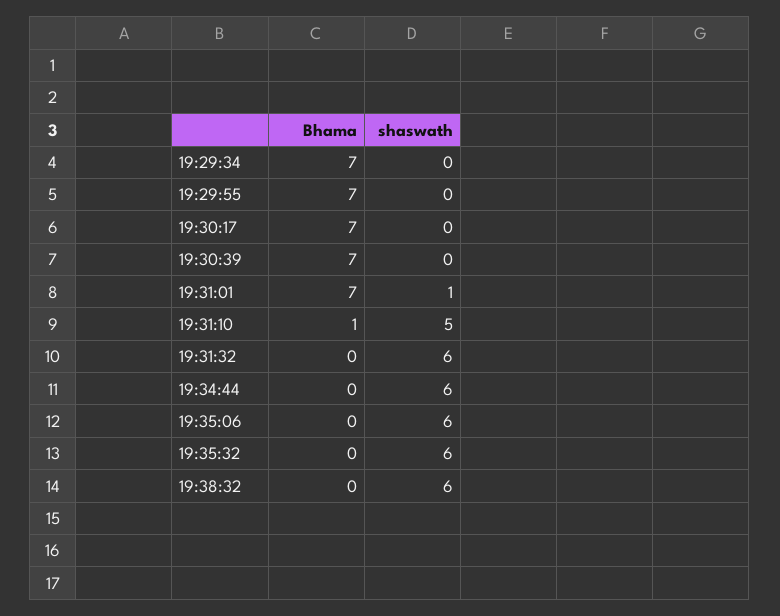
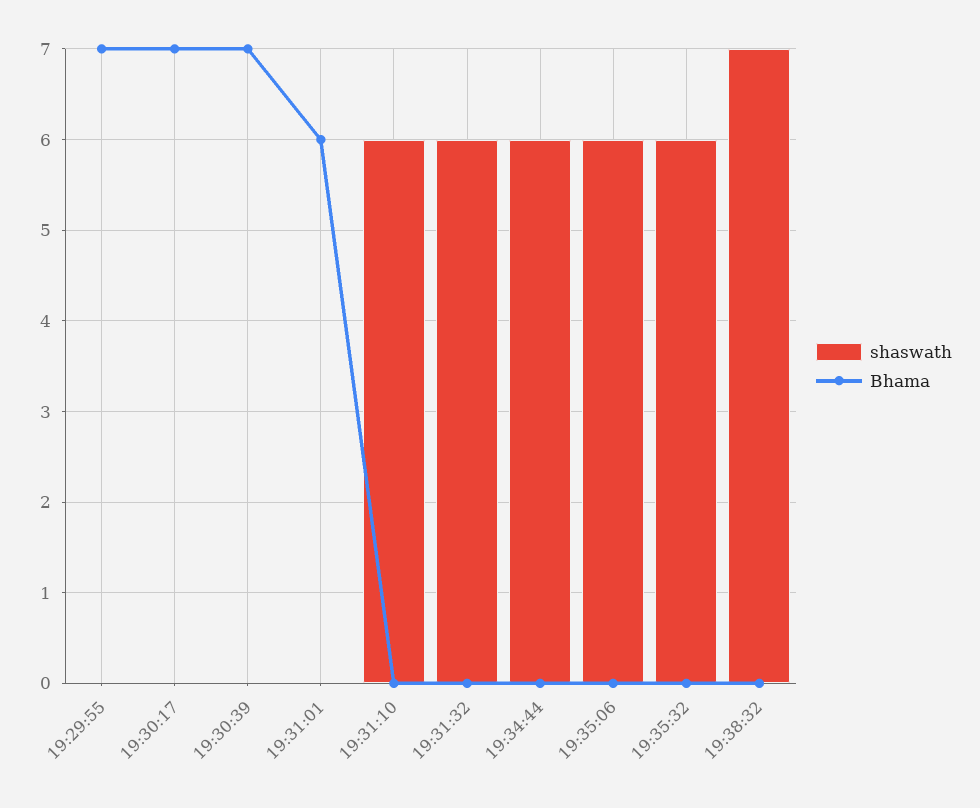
Bhama, 19:29:34: 7 -> none
shaswath, 19:29:34: 0 -> none
Bhama, 19:31:01: 7 -> 6
shaswath, 19:31:01: 1 -> 0
Bhama, 19:31:10: 1 -> 0
shaswath, 19:31:10: 5 -> 6
shaswath, 19:38:32: 6 -> 7

